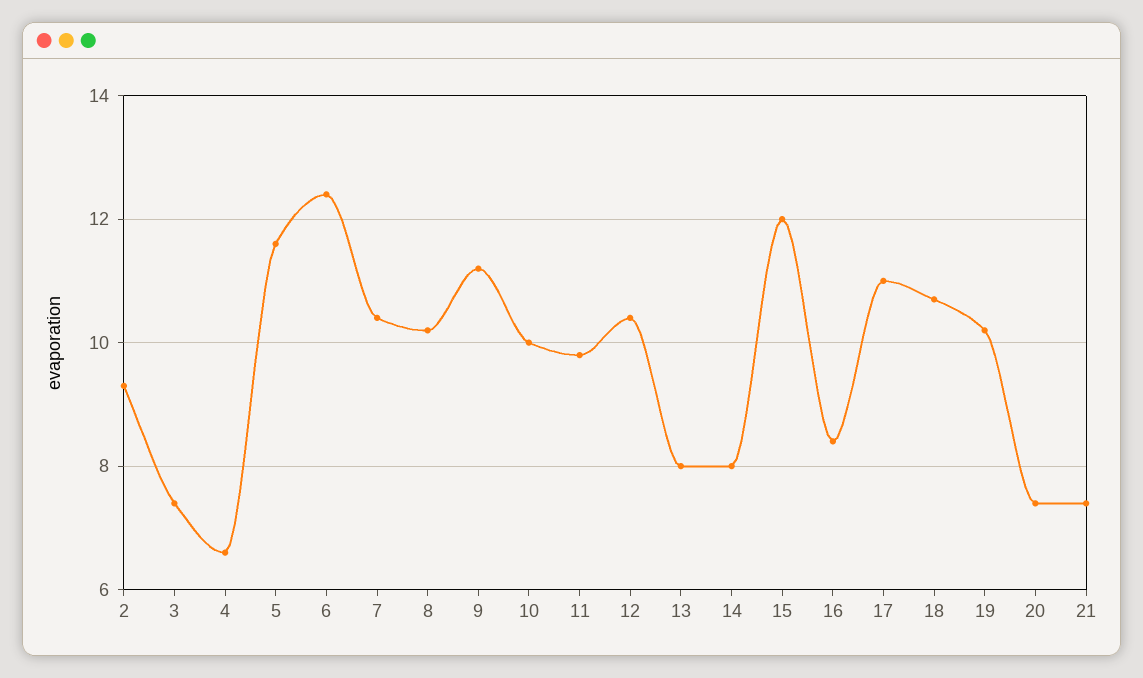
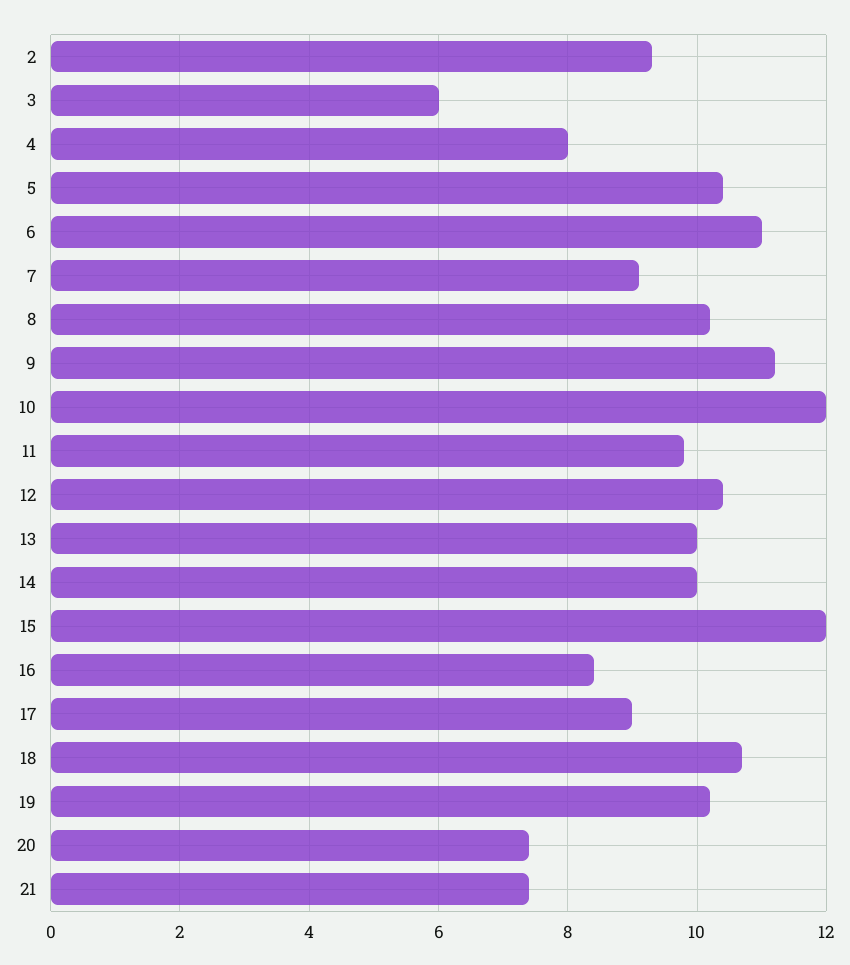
3: 7.5 -> 6
4: 6.5 -> 8
5: 11.5 -> 10.5
6: 12.5 -> 11
7: 10.5 -> 9
10: 10 -> 12
13: 8 -> 10
14: 8 -> 10
17: 11 -> 9

